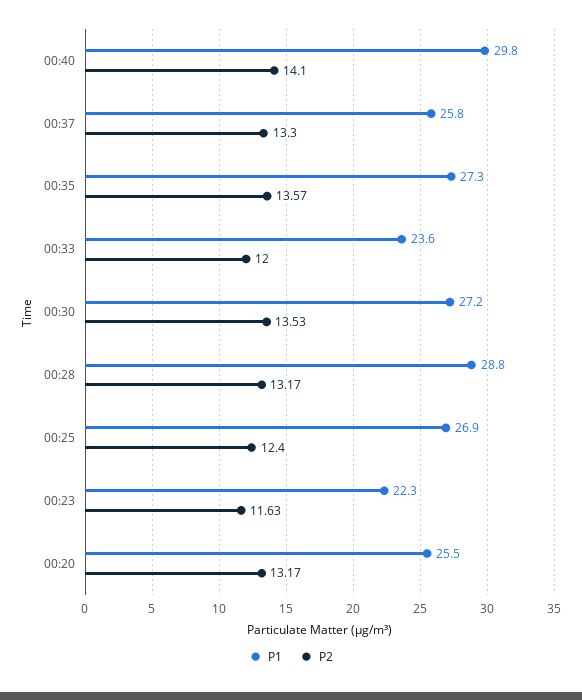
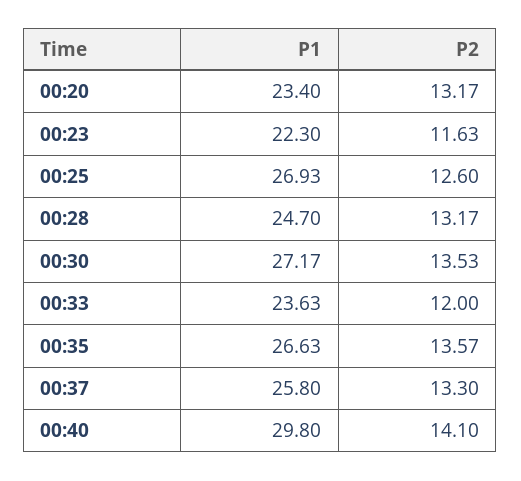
P1, 00:35: 27.3 -> 26.63
P1, 00:28: 28.8 -> 24.7
P2, 00:25: 12.4 -> 12.6
P1, 00:20: 25.5 -> 23.4

